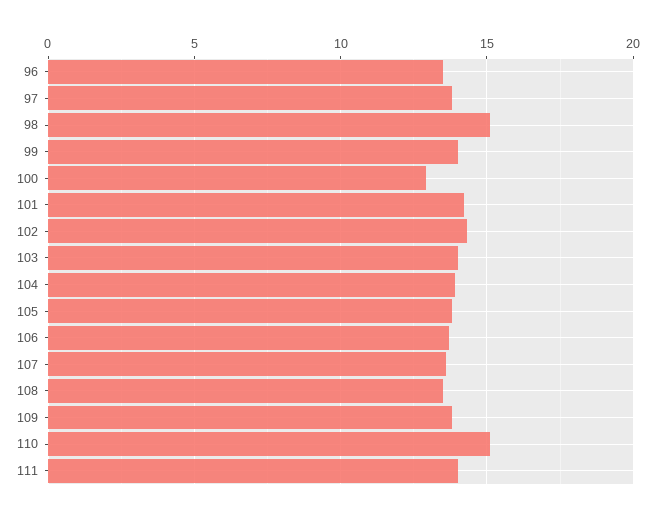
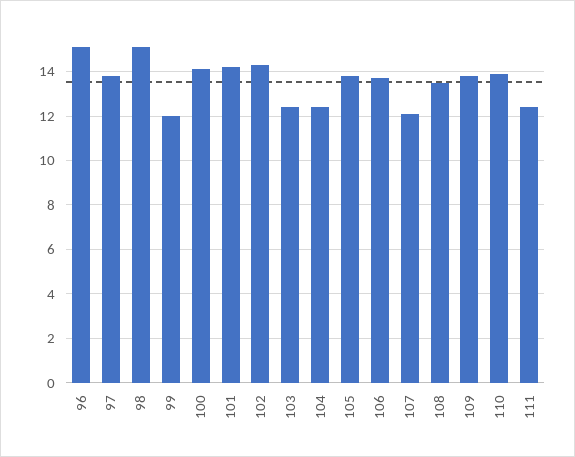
96: 13.5 -> 15
99: 14 -> 12
100: 13 -> 14
103: 14 -> 12.5
104: 14 -> 12.5
107: 13.5 -> 12
110: 15 -> 14
111: 14 -> 12.5

